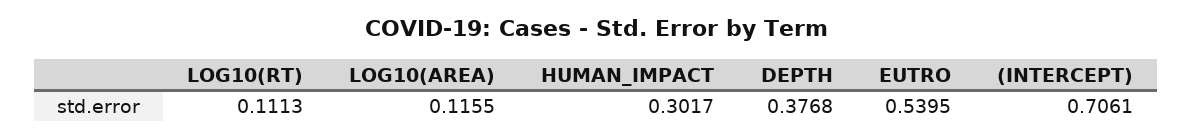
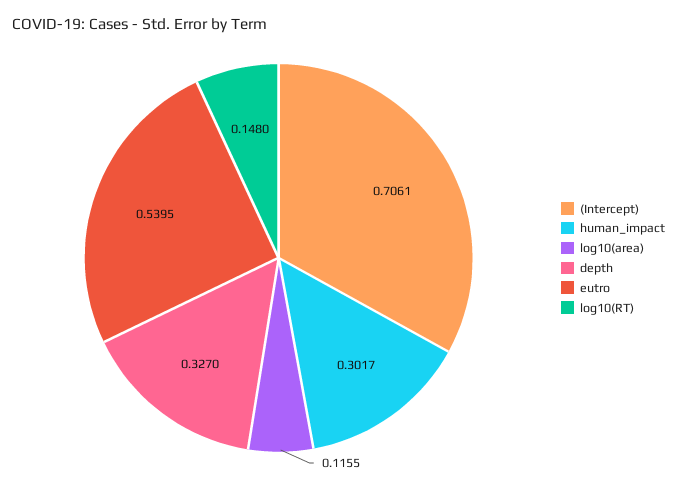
LOG10(RT): 0.1113 -> 0.148
DEPTH: 0.3768 -> 0.327

